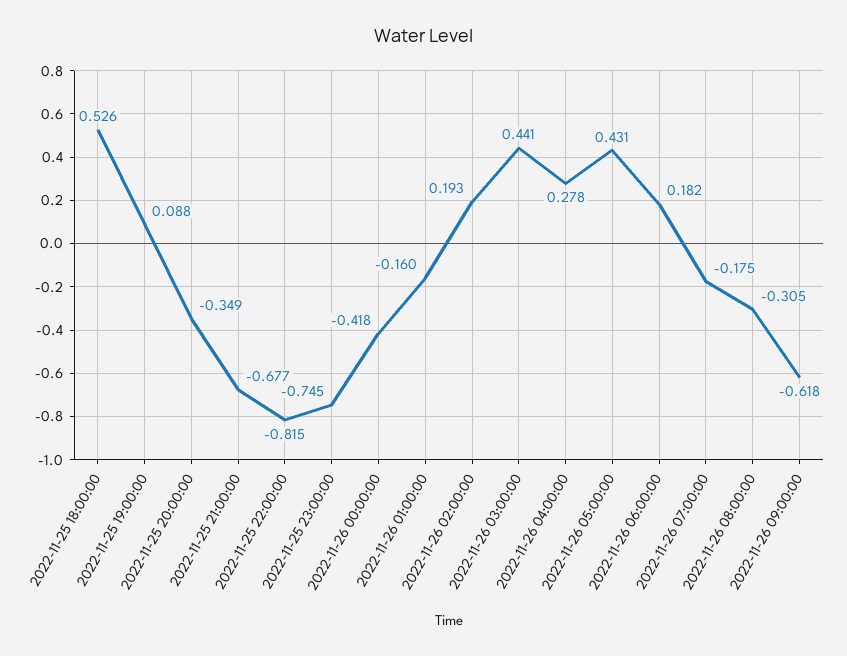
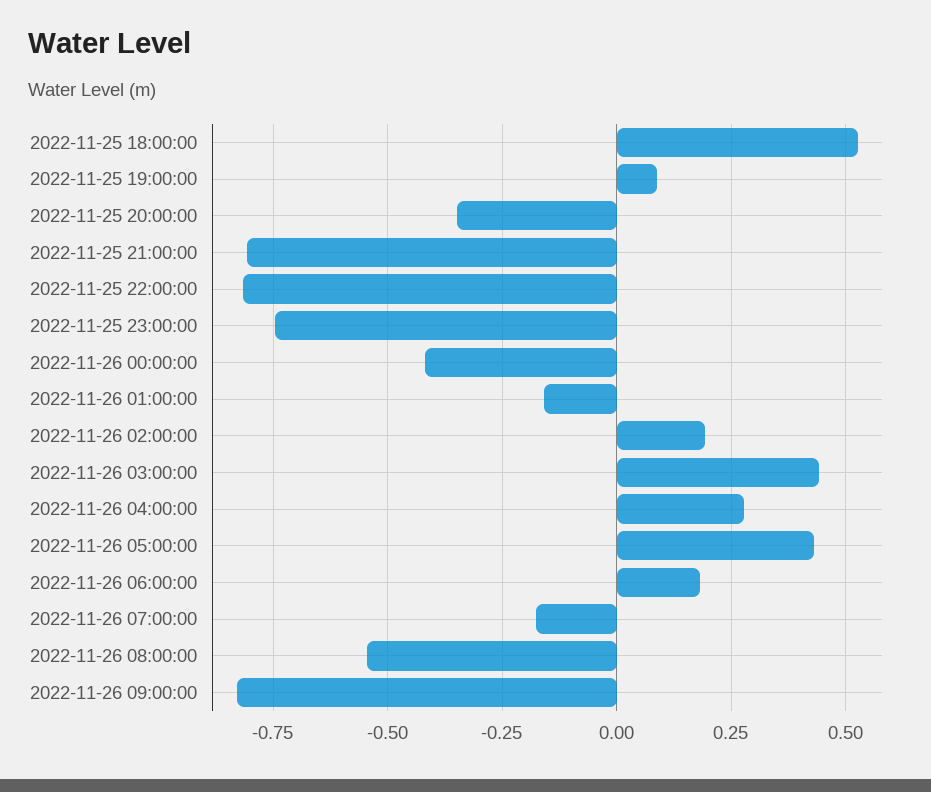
2022-11-25 21:00:00: -0.677 -> -0.8
2022-11-26 08:00:00: -0.305 -> -0.55
2022-11-26 09:00:00: -0.618 -> -0.825

